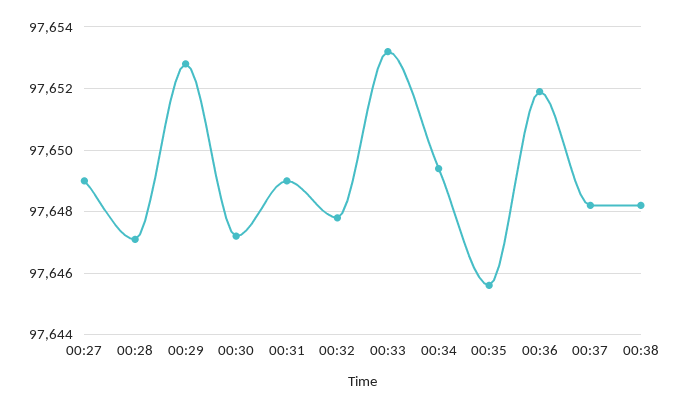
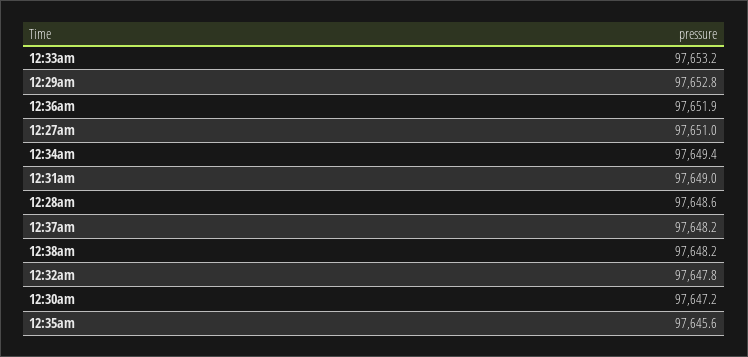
00:27: 97649 -> 97651
00:28: 97647 -> 97648.6

